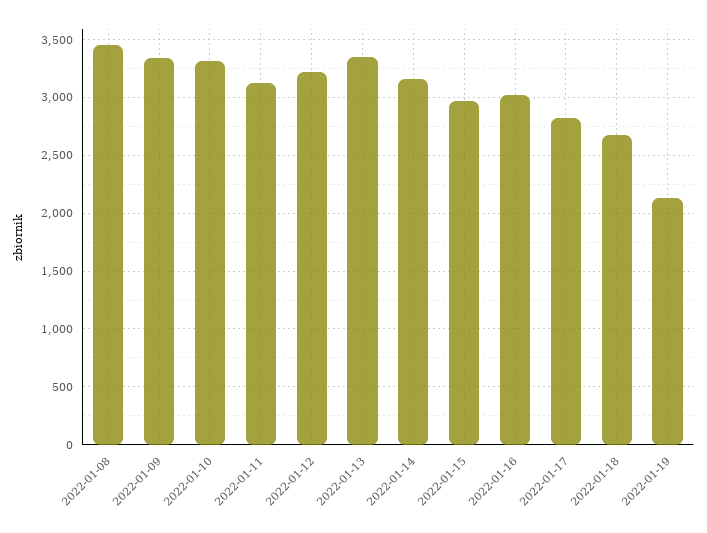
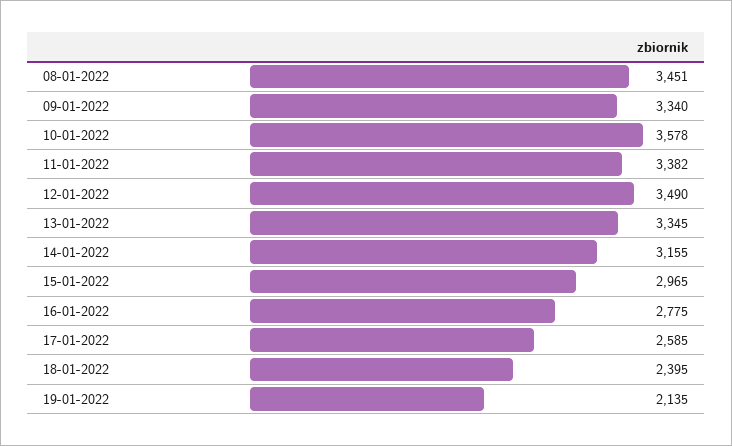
2022-01-10: 3300 -> 3578
2022-01-11: 3100 -> 3382
2022-01-12: 3200 -> 3490
2022-01-16: 3000 -> 2775
2022-01-17: 2800 -> 2585
2022-01-18: 2700 -> 2395

